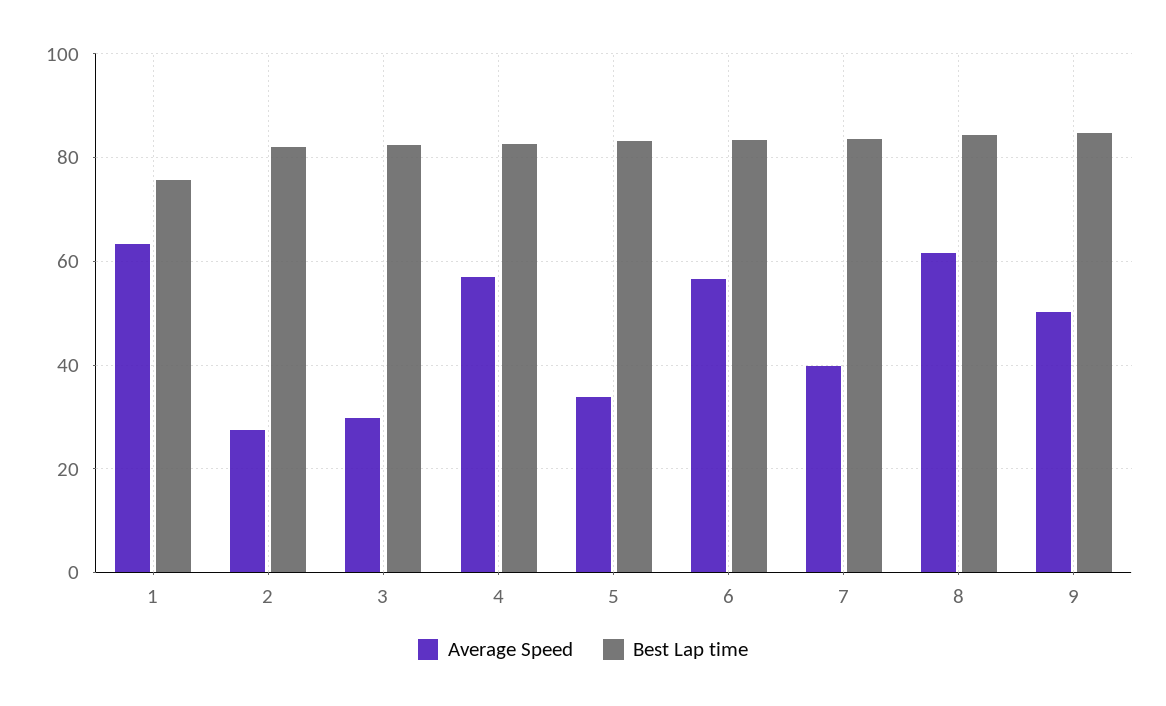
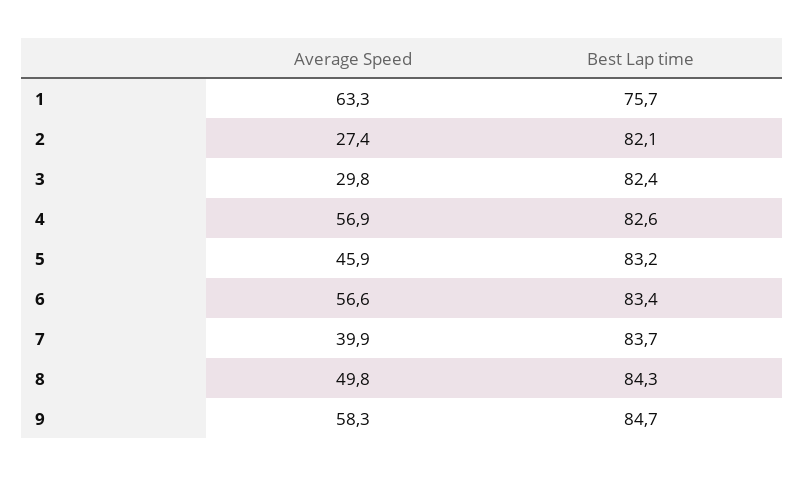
Average Speed, 5: 34 -> 45.9
Average Speed, 8: 62 -> 49.8
Average Speed, 9: 50 -> 58.3

